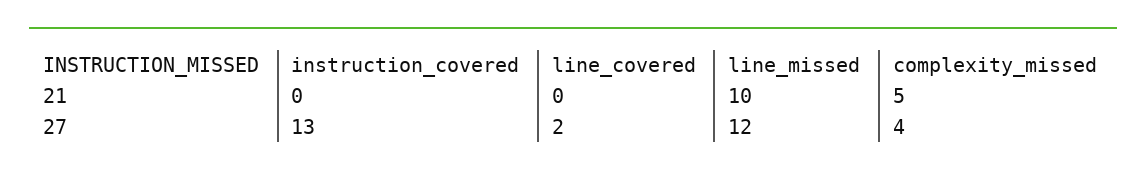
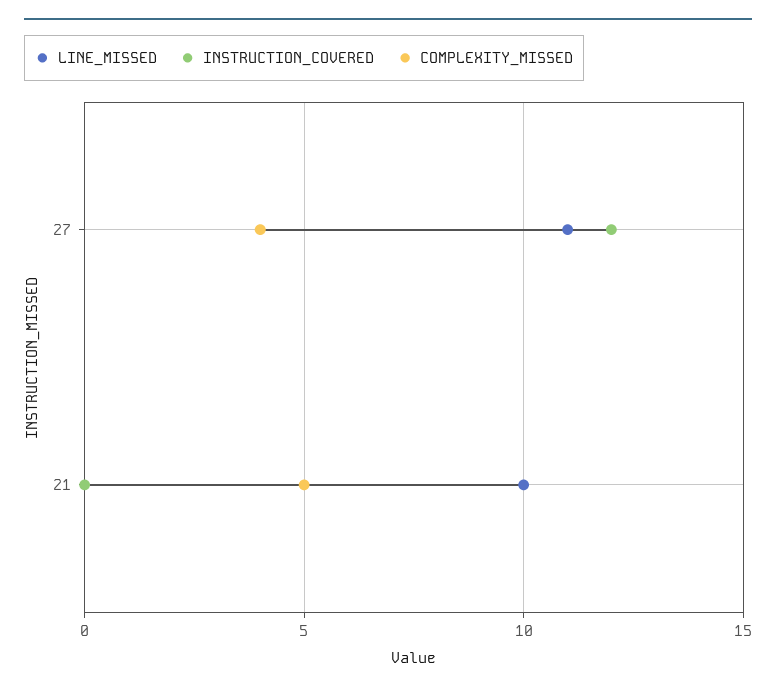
line_covered, 21: 0 -> none
instruction_covered, 27: 13 -> 12
line_covered, 27: 2 -> none
line_missed, 27: 12 -> 11

